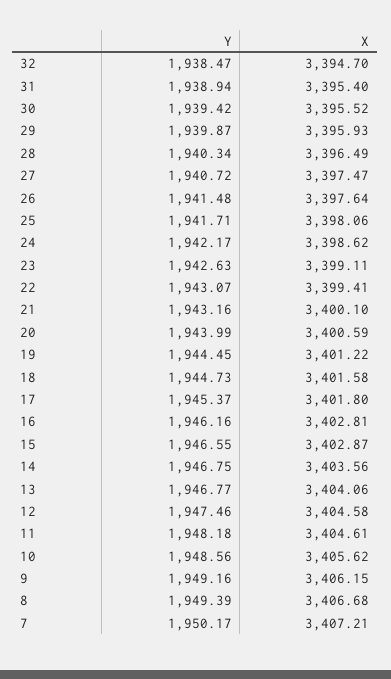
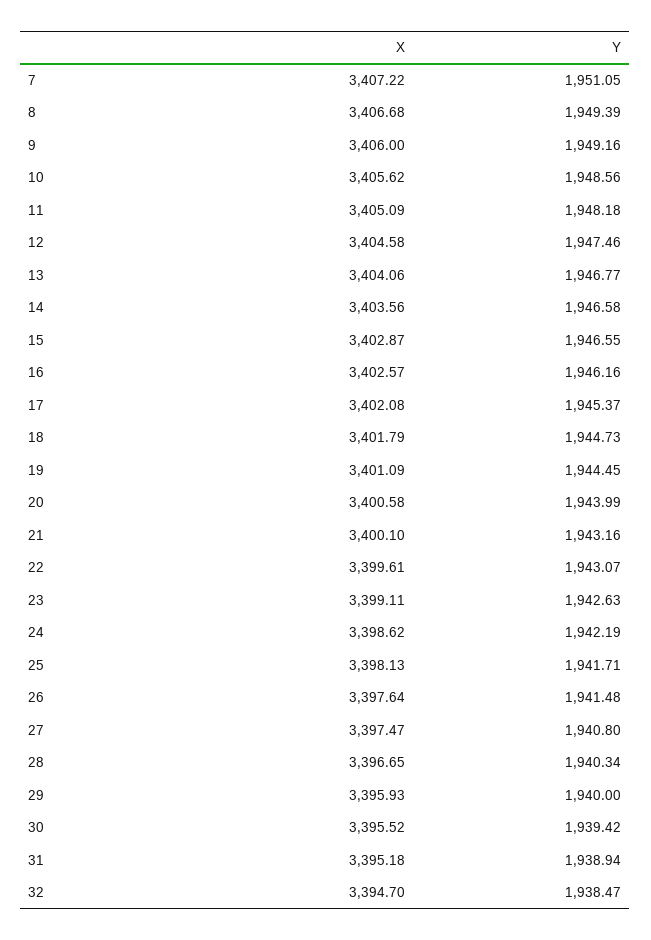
X, 31: 3395.4 -> 3395.18
Y, 29: 1939.87 -> 1940
X, 28: 3396.49 -> 3396.65
Y, 27: 1940.72 -> 1940.8
X, 25: 3398.06 -> 3398.13
Y, 24: 1942.17 -> 1942.19
X, 22: 3399.41 -> 3399.61
X, 20: 3400.59 -> 3400.58
X, 19: 3401.22 -> 3401.09
X, 18: 3401.58 -> 3401.79
X, 17: 3401.8 -> 3402.08
X, 16: 3402.81 -> 3402.57
Y, 14: 1946.75 -> 1946.58
X, 11: 3404.61 -> 3405.09
X, 9: 3406.15 -> 3406
Y, 7: 1950.17 -> 1951.05
X, 7: 3407.21 -> 3407.22

